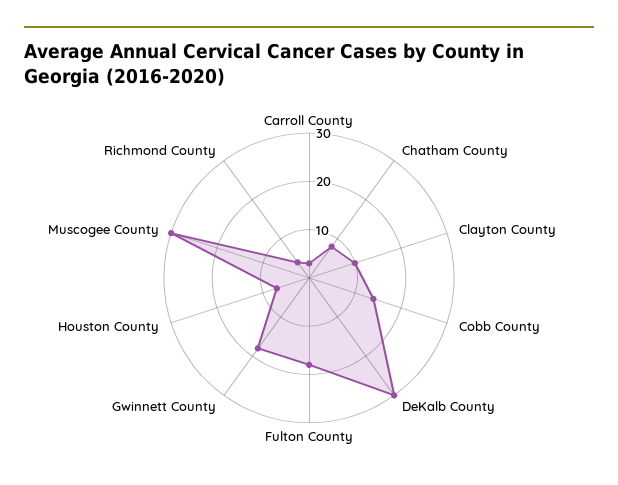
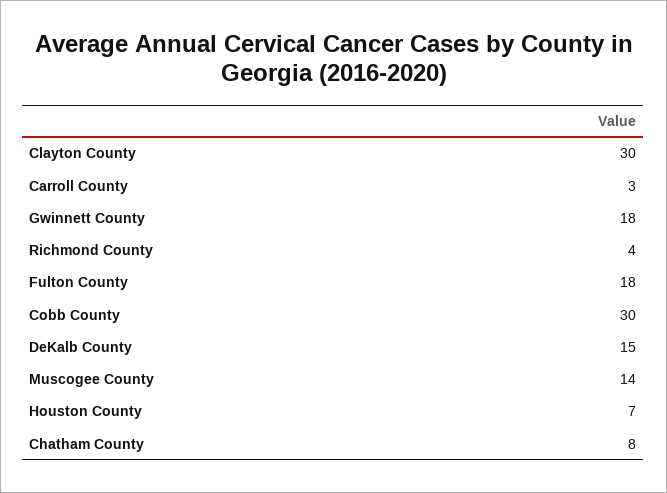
Clayton County: 10 -> 30
Cobb County: 15 -> 30
DeKalb County: 30 -> 15
Muscogee County: 30 -> 14

